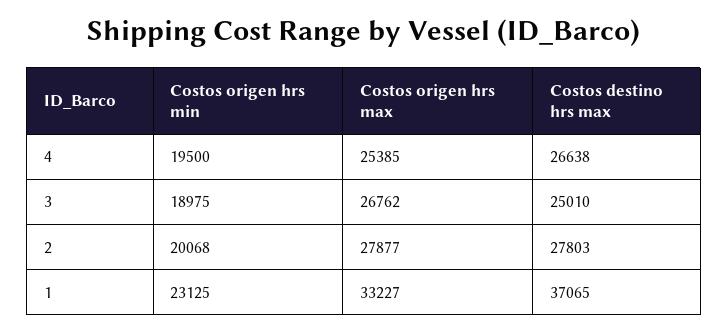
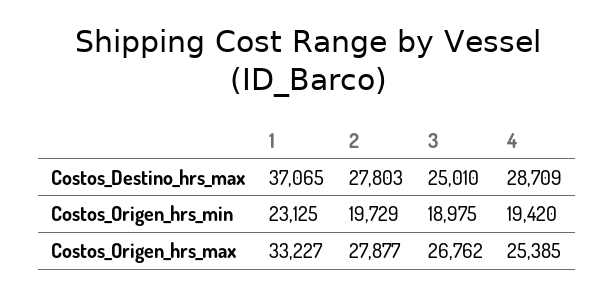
Costos origen hrs min, 4: 19500 -> 19420
Costos destino hrs max, 4: 26638 -> 28709
Costos origen hrs min, 2: 20068 -> 19729

